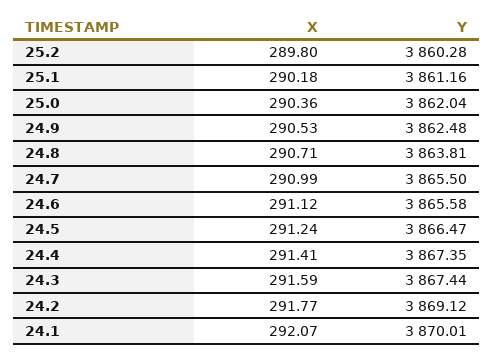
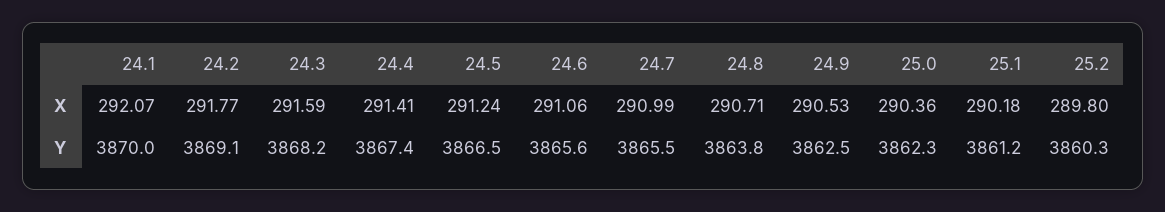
Y, 25.0: 3862.04 -> 3862.3
X, 24.6: 291.12 -> 291.06
Y, 24.3: 3867.44 -> 3868.2

